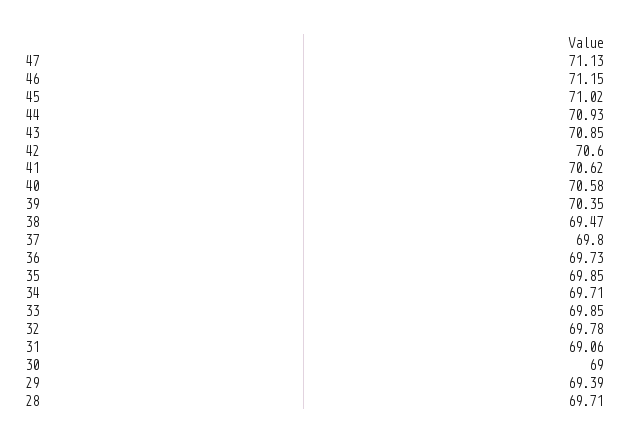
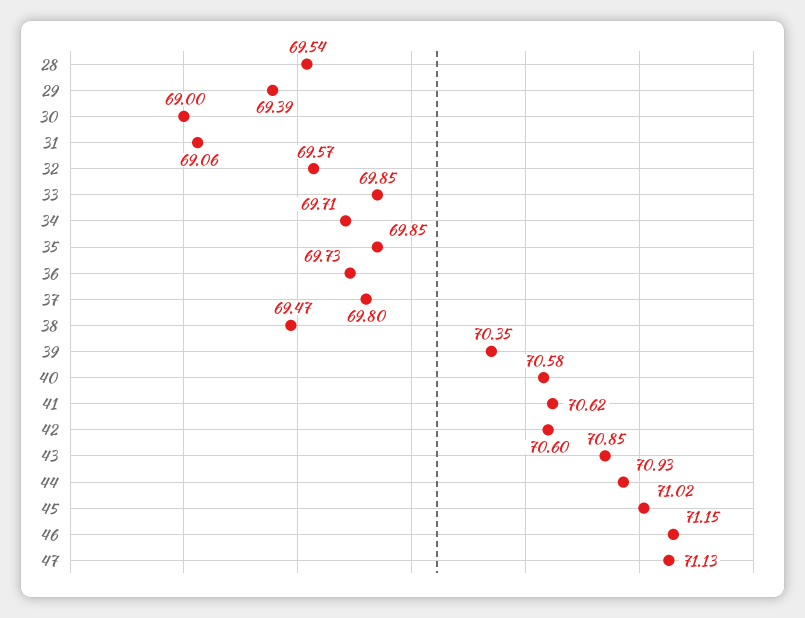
32: 69.78 -> 69.57
28: 69.71 -> 69.54

